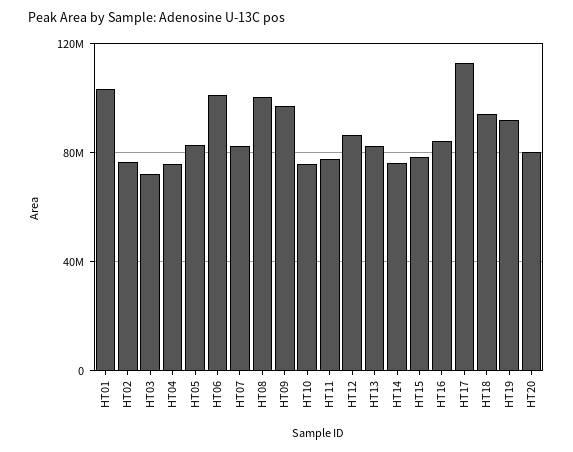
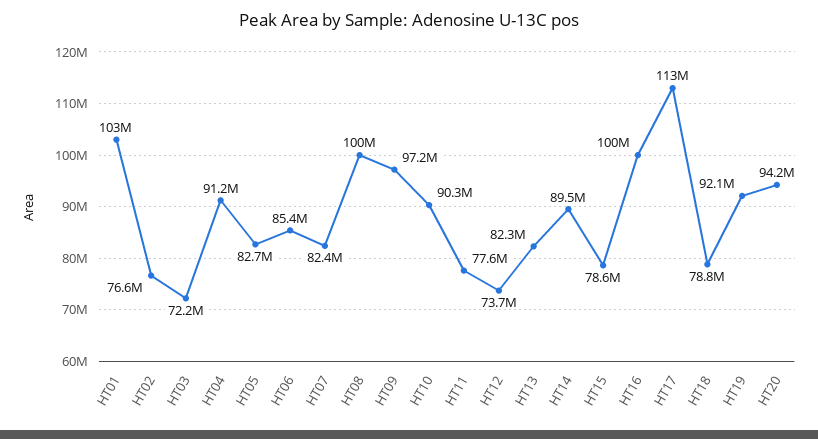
HT04: 75000000 -> 91200000
HT06: 100000000 -> 85400000
HT10: 75000000 -> 90300000
HT12: 85000000 -> 73700000
HT14: 75000000 -> 89500000
HT16: 85000000 -> 100000000
HT18: 95000000 -> 78800000
HT20: 80000000 -> 94200000

